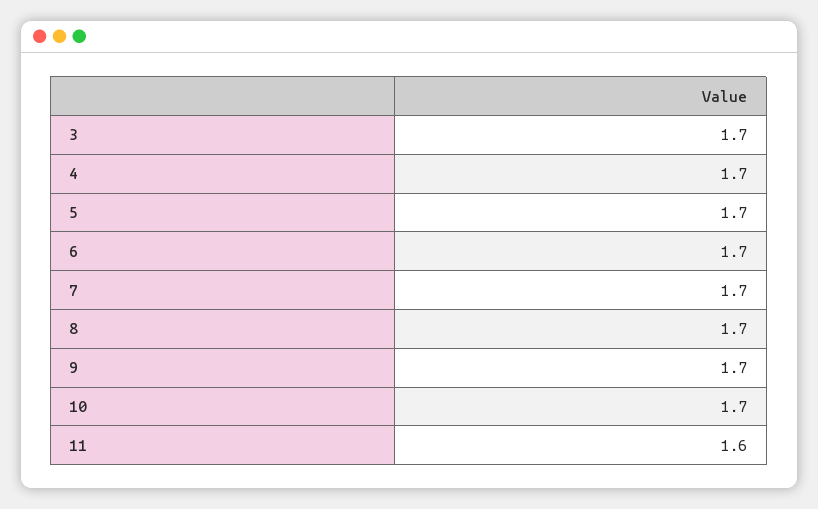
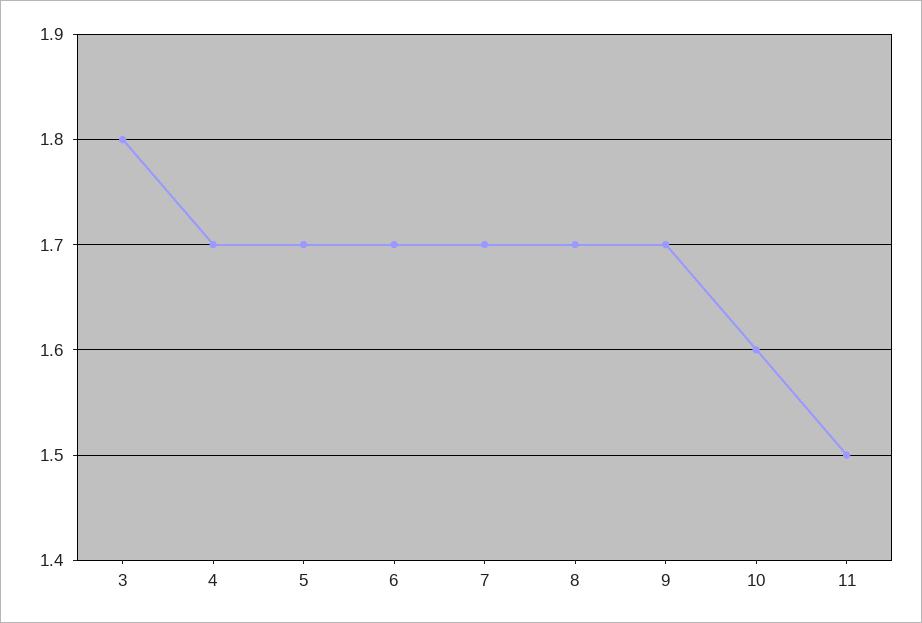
3: 1.7 -> 1.8
10: 1.7 -> 1.6
11: 1.6 -> 1.5

